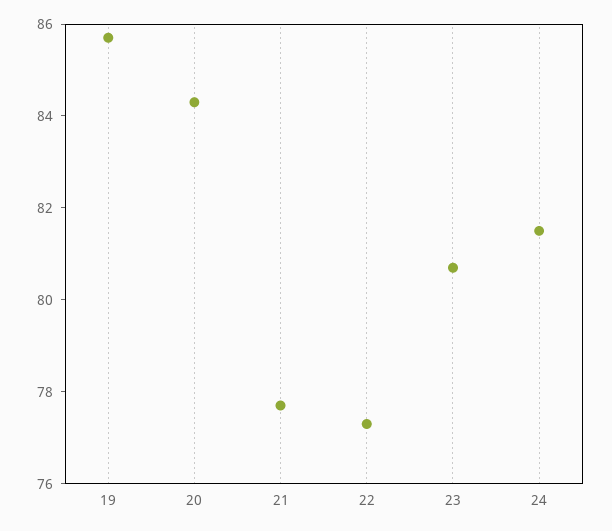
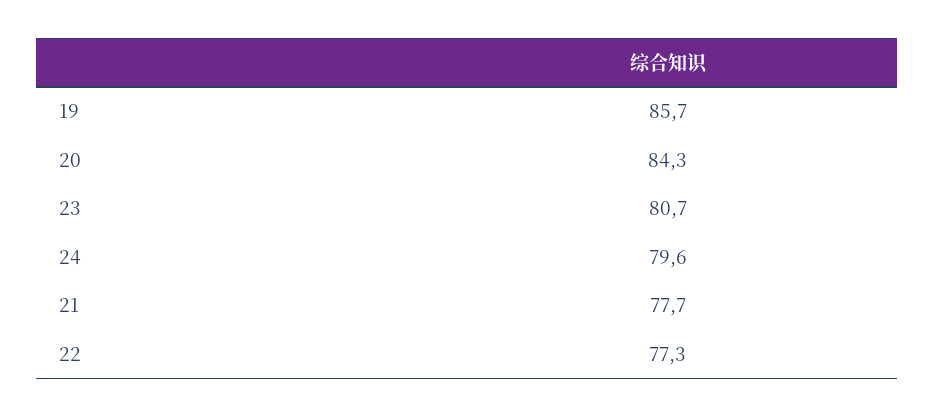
24: 81.5 -> 79.6

